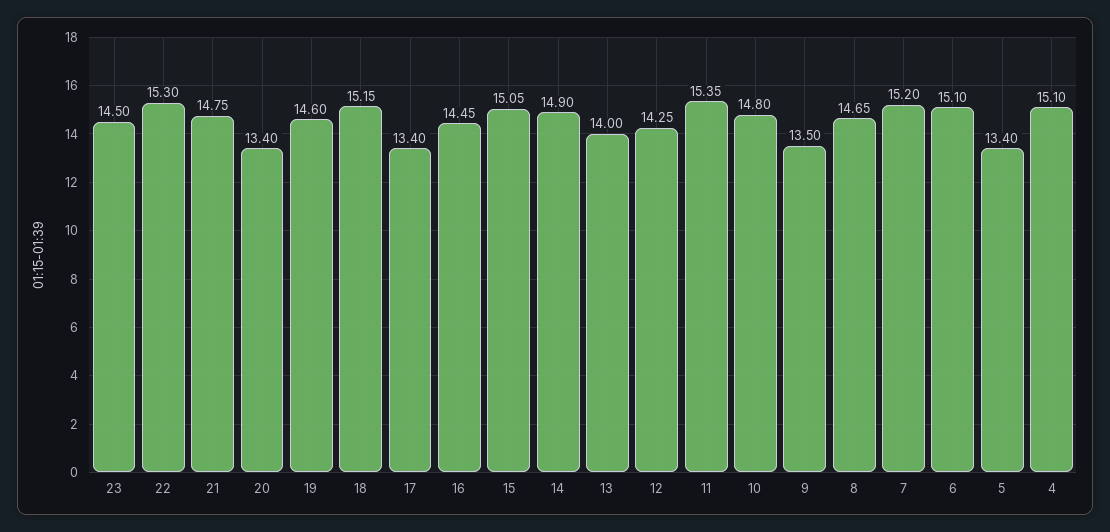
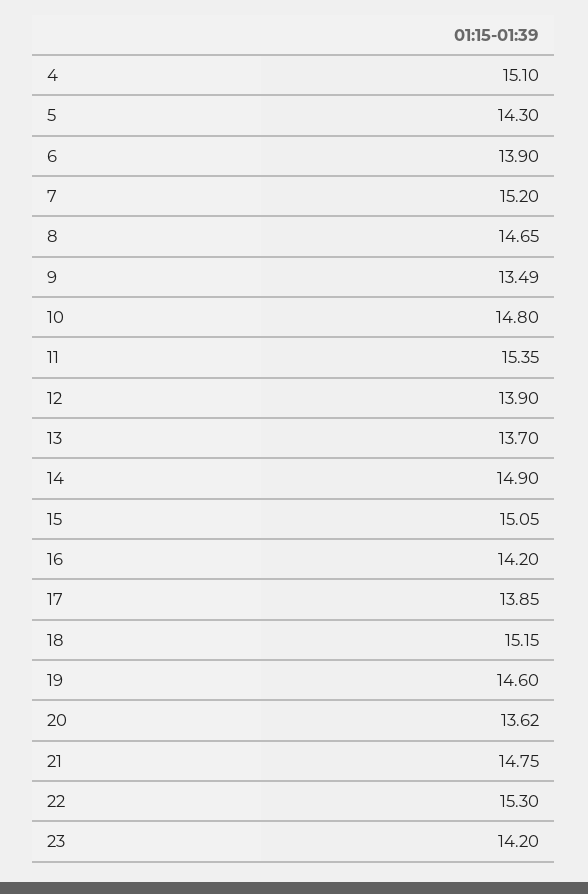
23: 14.5 -> 14.2
20: 13.4 -> 13.62
17: 13.4 -> 13.85
16: 14.45 -> 14.2
13: 14 -> 13.7
12: 14.25 -> 13.9
9: 13.5 -> 13.49
6: 15.1 -> 13.9
5: 13.4 -> 14.3

